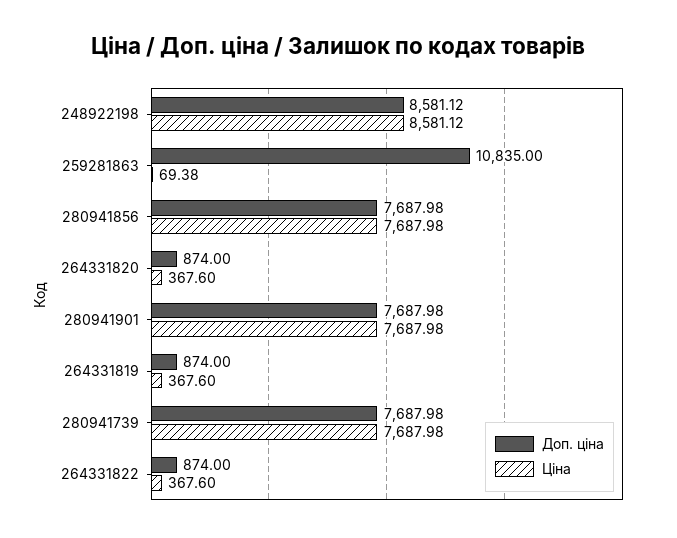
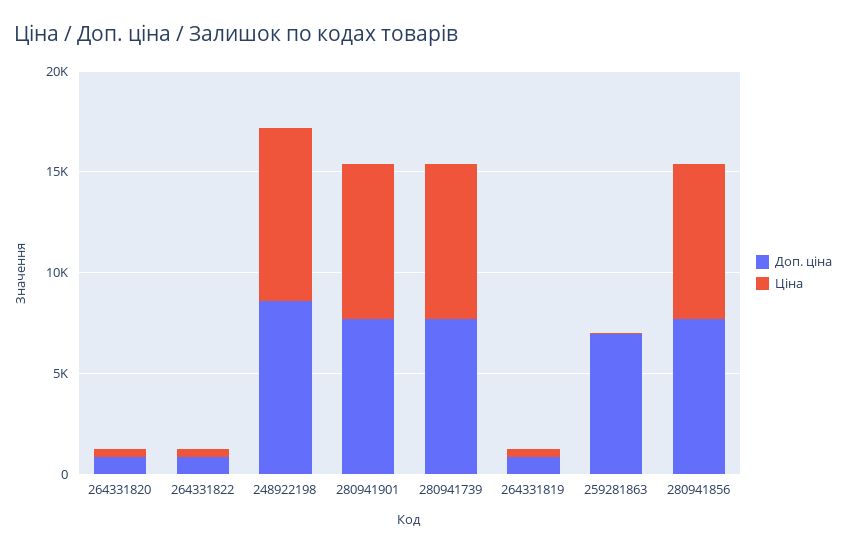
Доп. ціна, 259281863: 10835 -> 7000

